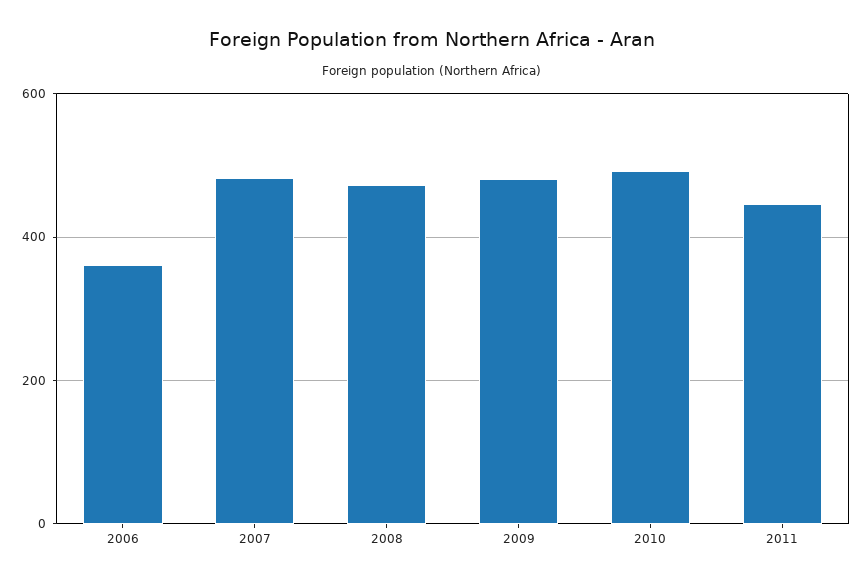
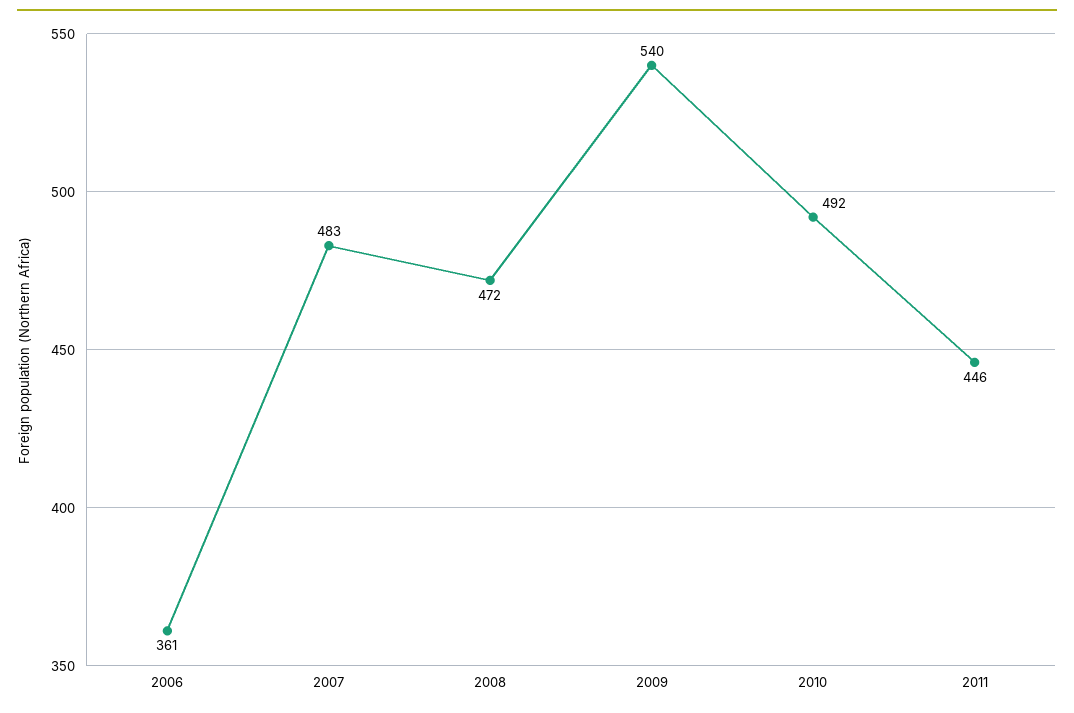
2009: 480 -> 540

